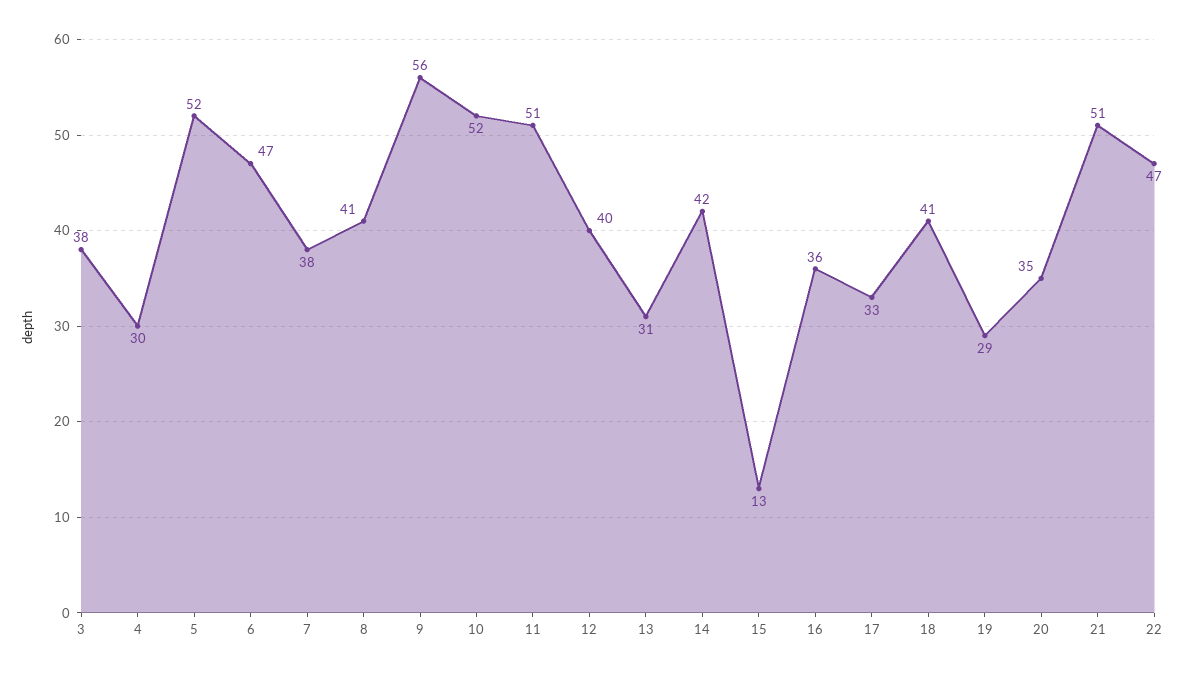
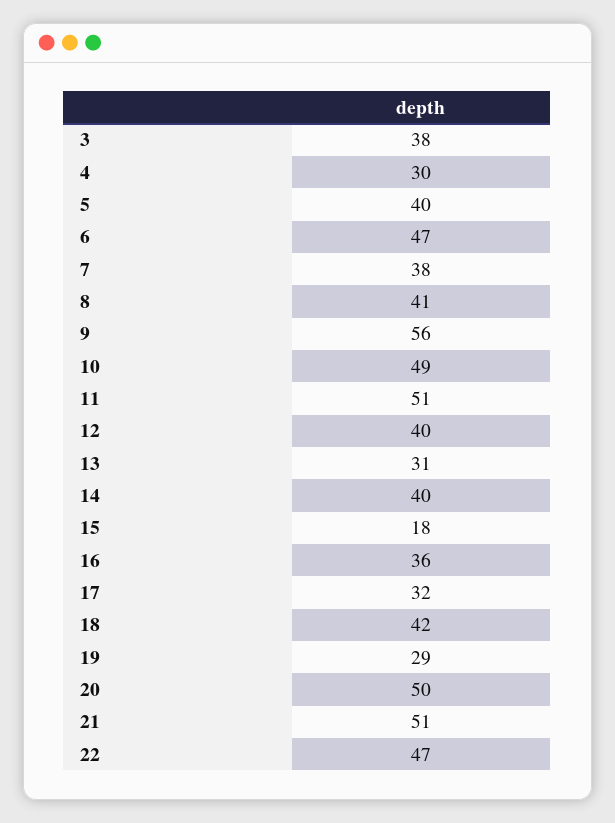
5: 52 -> 40
10: 52 -> 49
14: 42 -> 40
15: 13 -> 18
17: 33 -> 32
18: 41 -> 42
20: 35 -> 50

